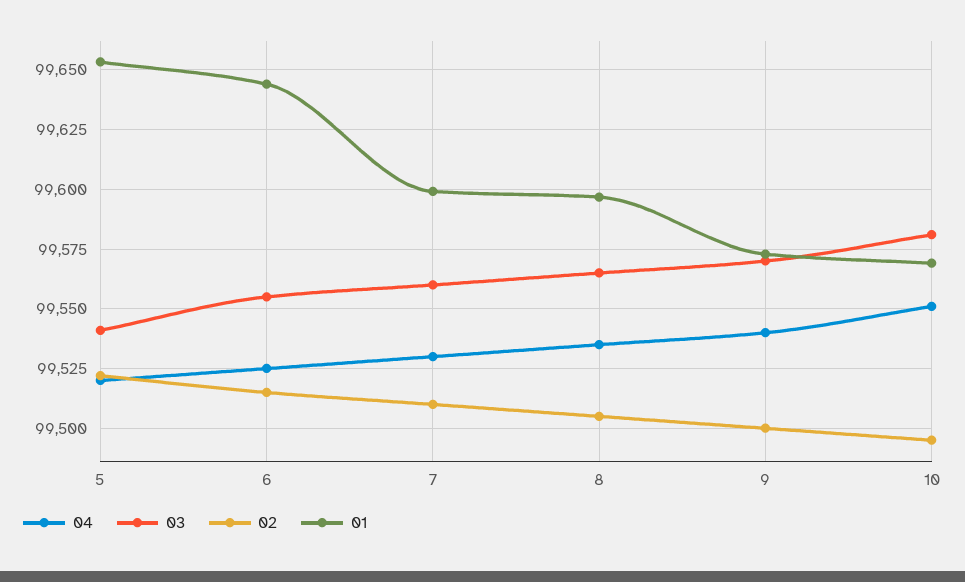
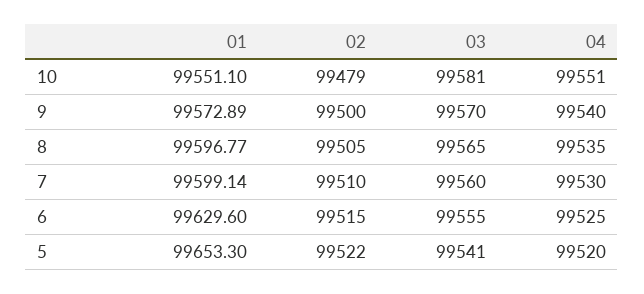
01, 6: 99645 -> 99629.6
02, 10: 99495 -> 99479
01, 10: 99570 -> 99551.1

